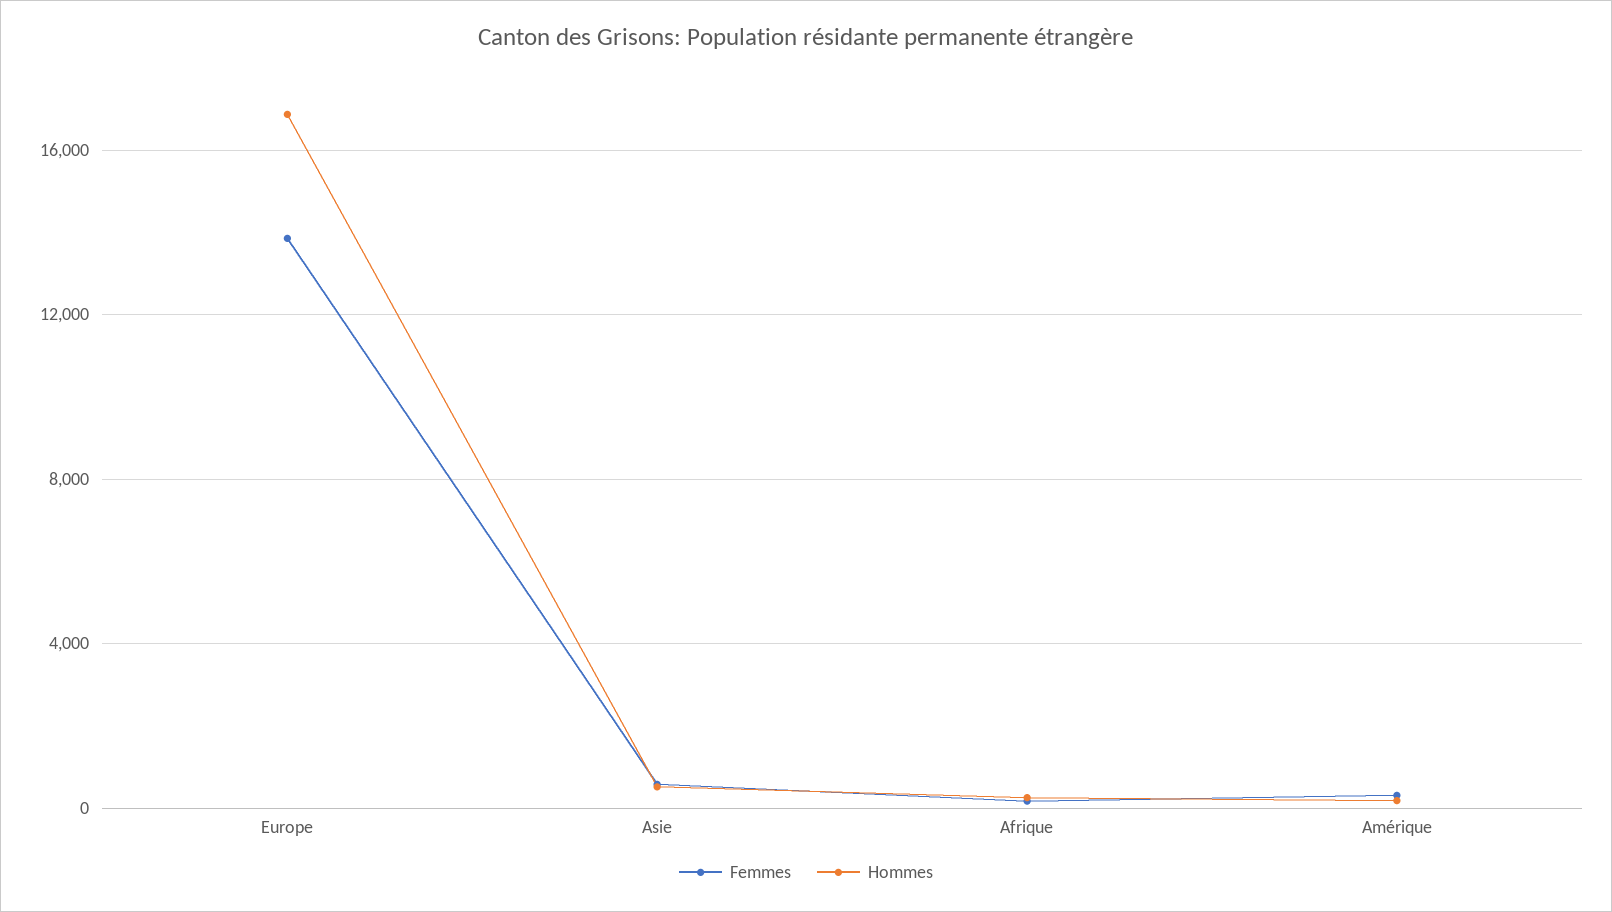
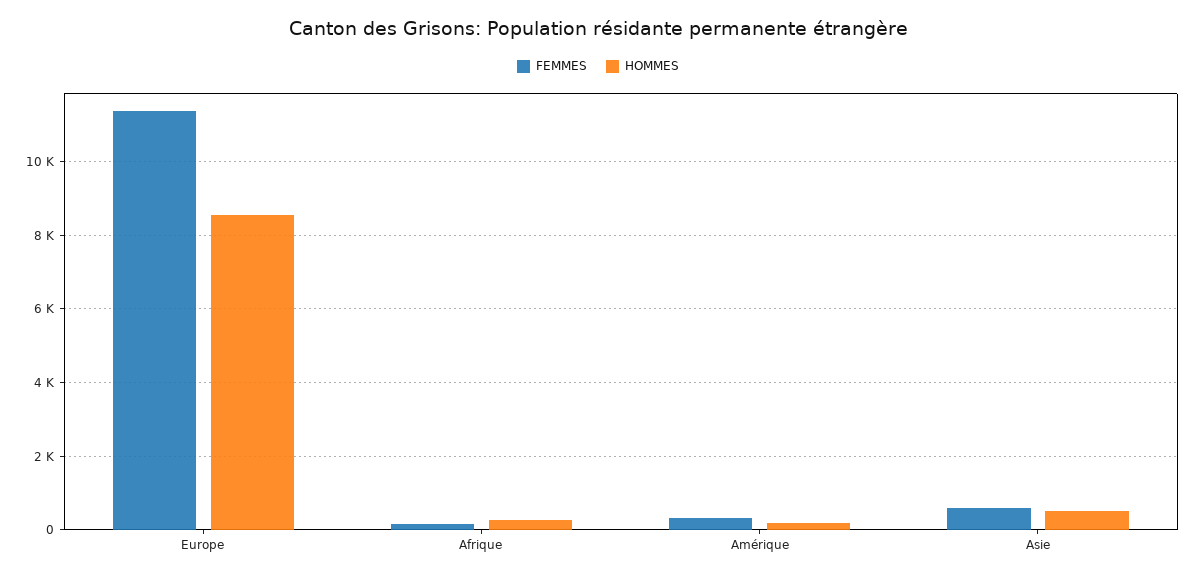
Femmes, Europe: 14000 -> 11400
Hommes, Europe: 17000 -> 8600

